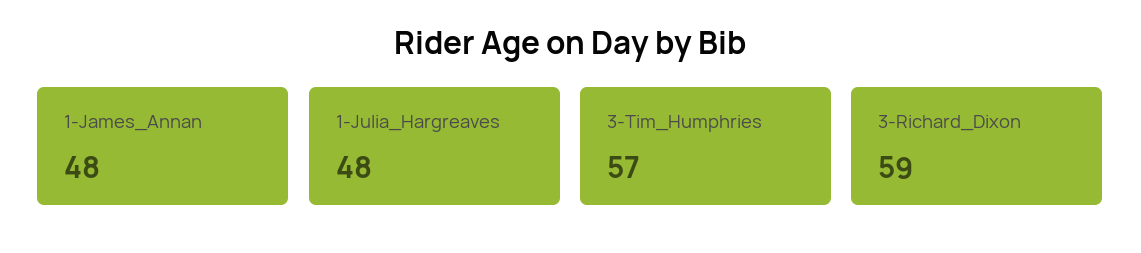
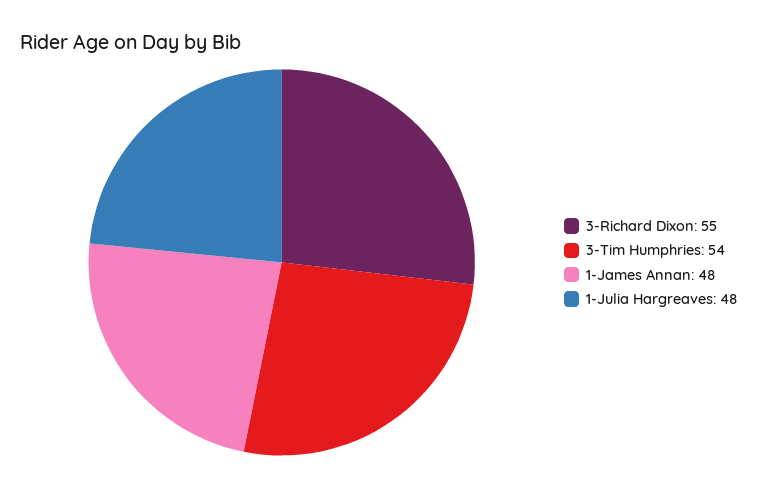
3-Tim_Humphries: 57 -> 54
3-Richard_Dixon: 59 -> 55

